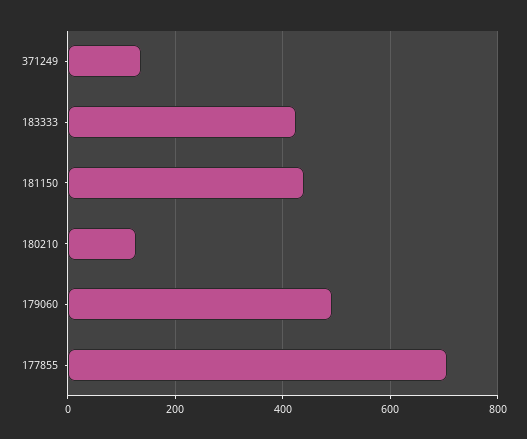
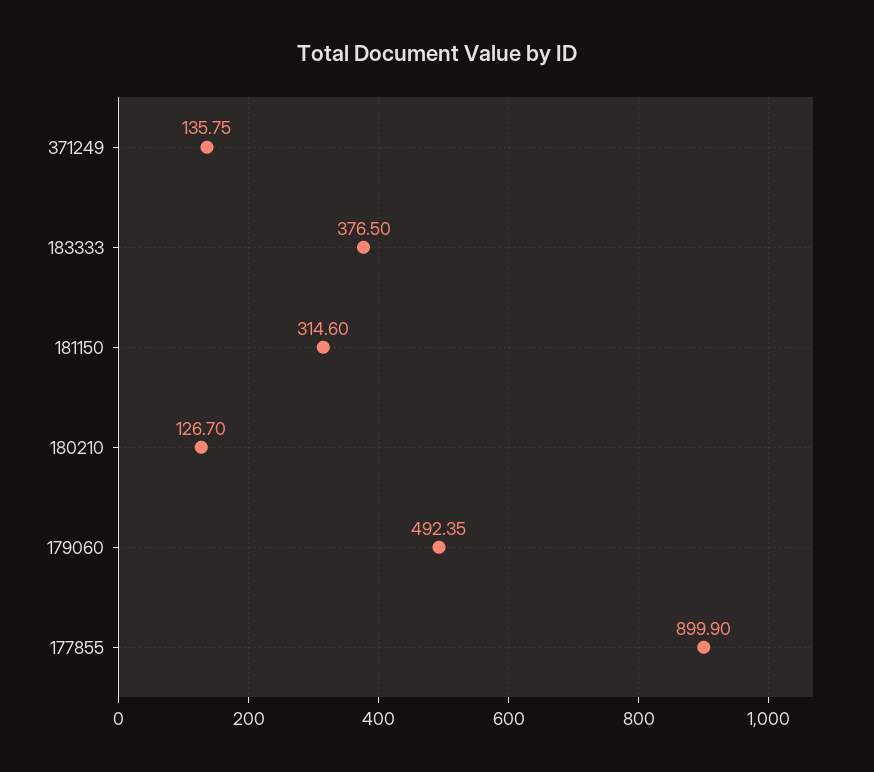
183333: 420 -> 376.5
181150: 440 -> 314.6
177855: 700 -> 899.9

